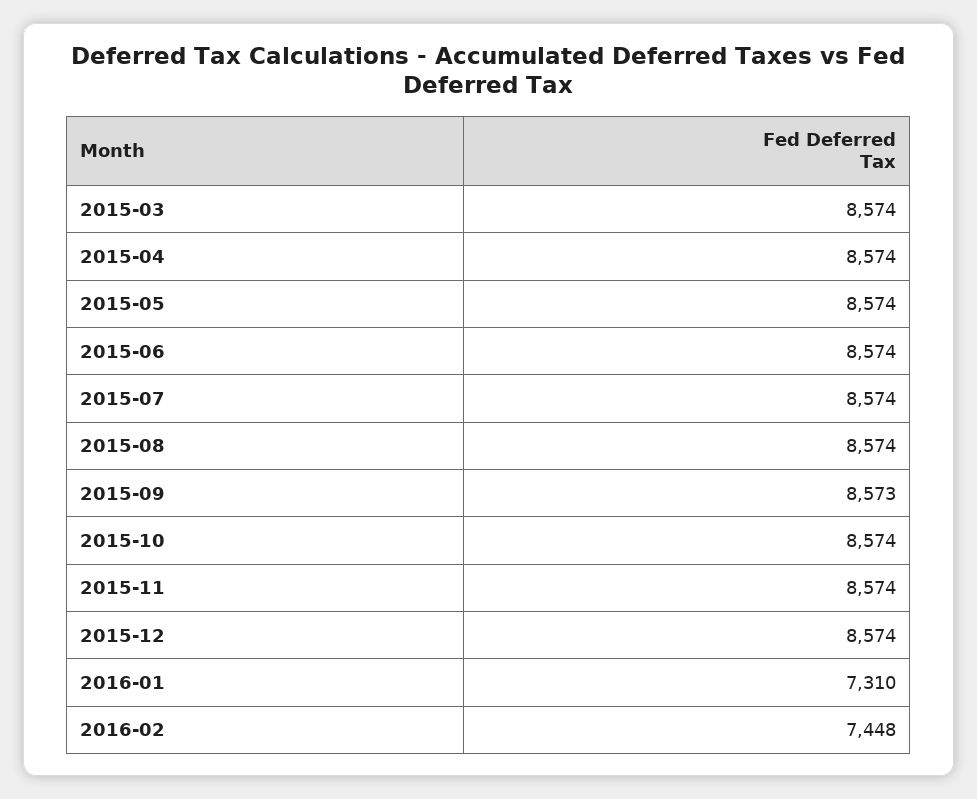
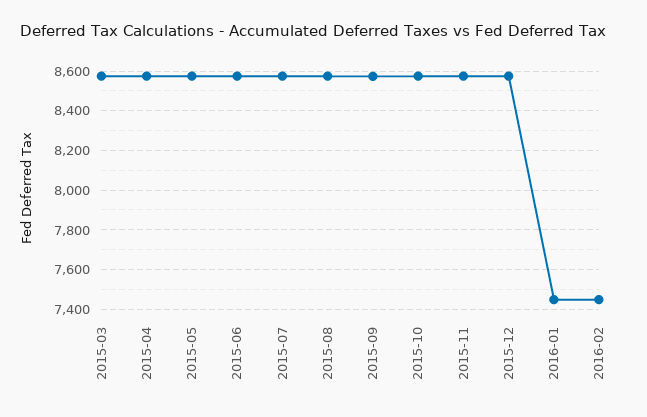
2016-01: 7310 -> 7450

